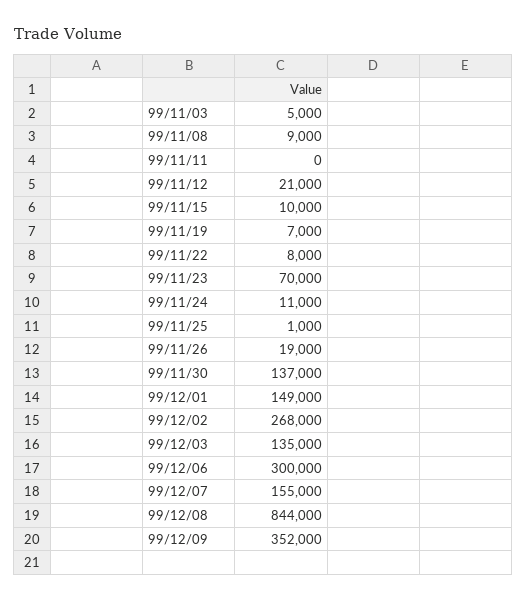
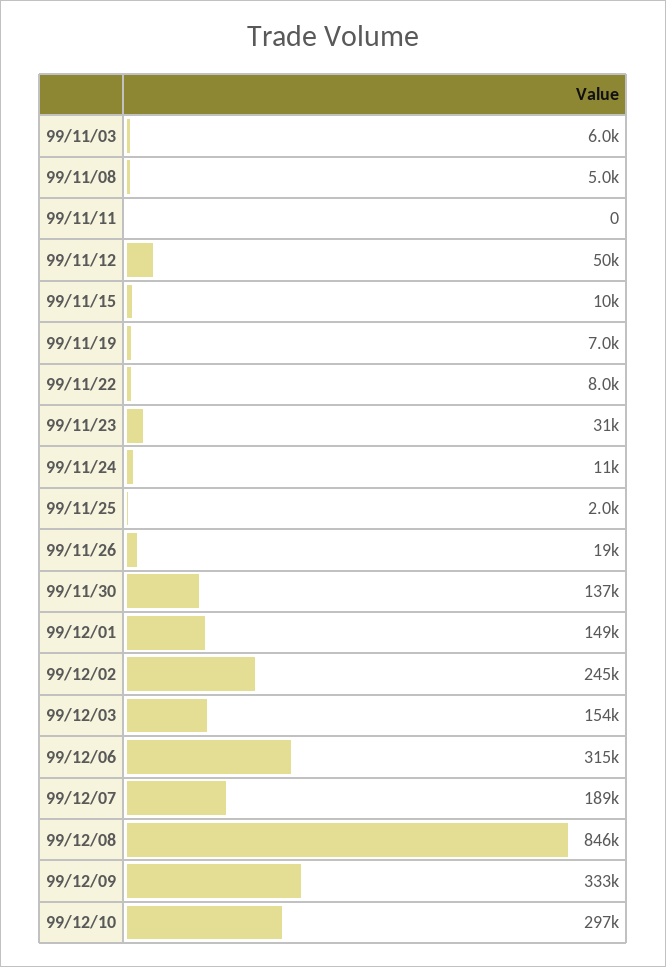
99/11/03: 5000 -> 6000
99/11/08: 9000 -> 5000
99/11/12: 21000 -> 50000
99/11/23: 70000 -> 31000
99/11/25: 1000 -> 2000
99/12/02: 268000 -> 245000
99/12/03: 135000 -> 154000
99/12/06: 300000 -> 315000
99/12/07: 155000 -> 189000
99/12/08: 844000 -> 846000
99/12/09: 352000 -> 333000
99/12/10: none -> 297000

